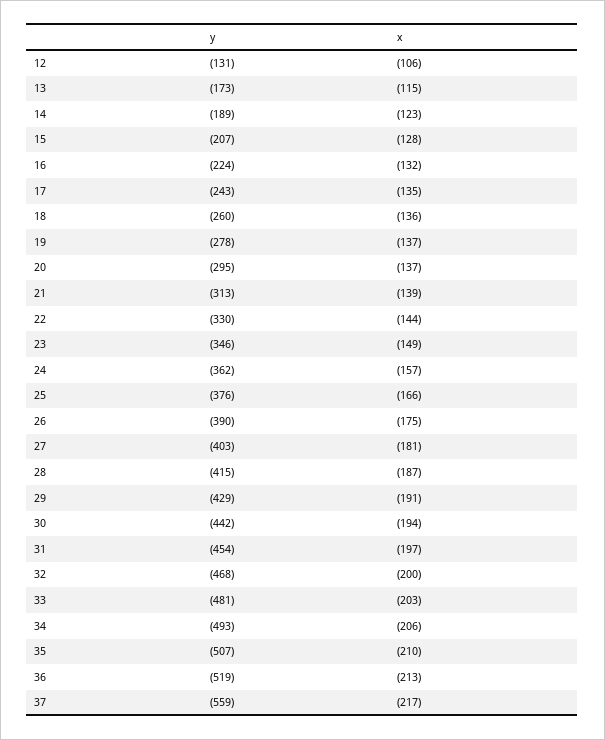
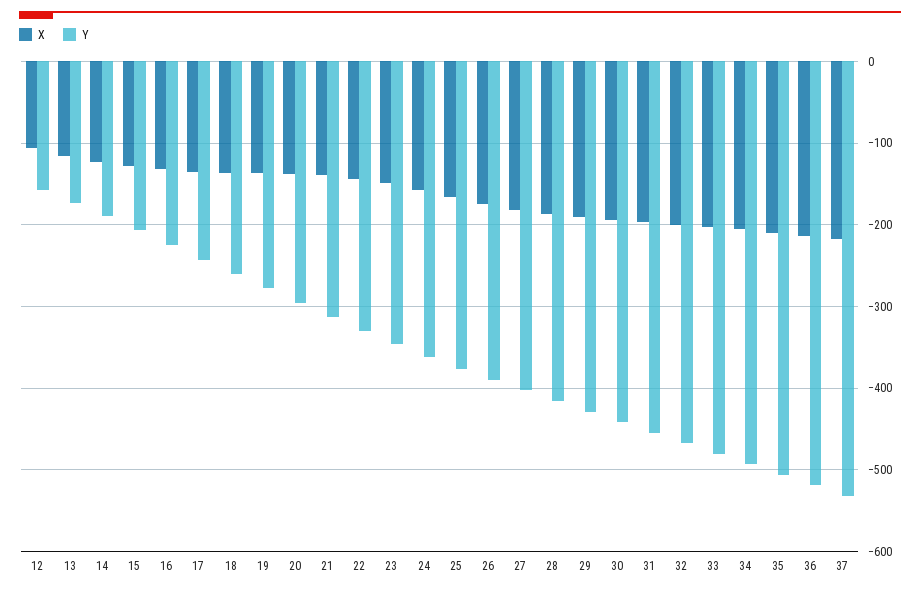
y, 12: -131 -> -160
y, 37: -559 -> -530

